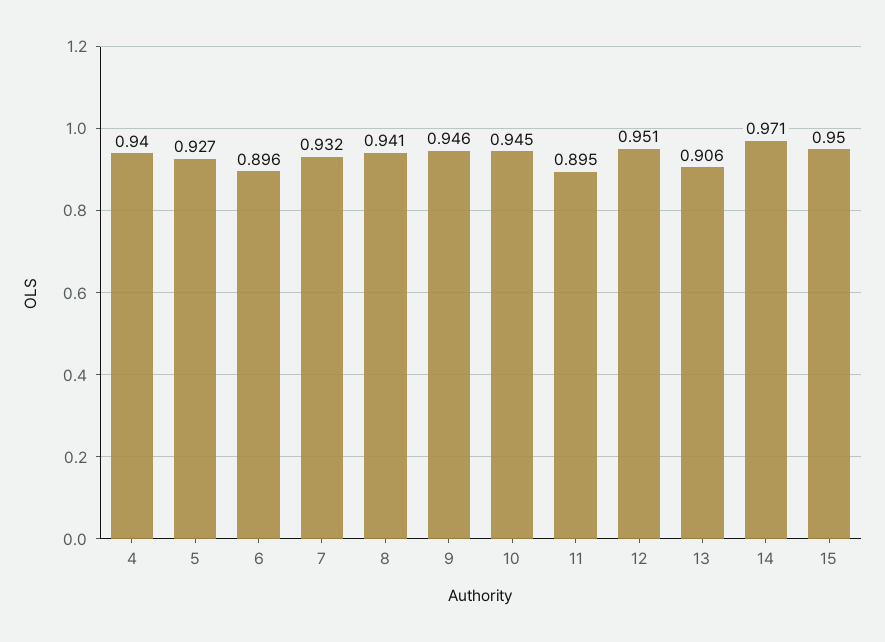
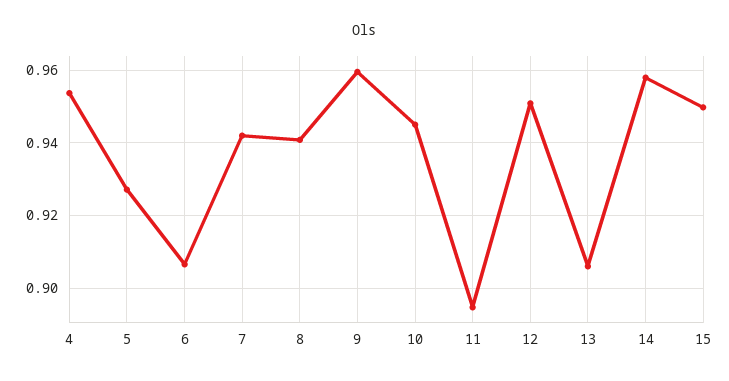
4: 0.94 -> 0.954
6: 0.896 -> 0.906
7: 0.932 -> 0.942
9: 0.946 -> 0.96
14: 0.971 -> 0.958

